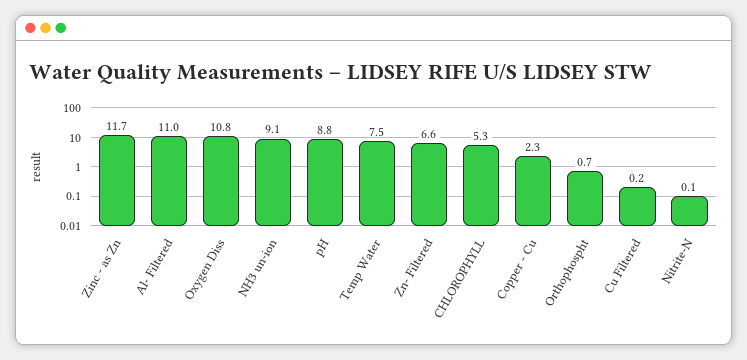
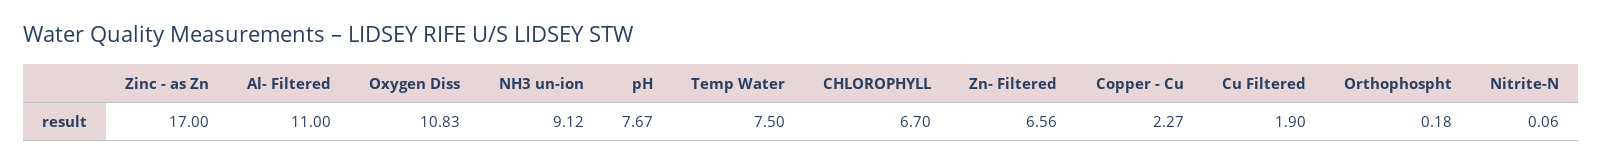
Zinc - as Zn: 11.7 -> 17
pH: 8.8 -> 7.67
CHLOROPHYLL: 5.3 -> 6.7
Orthophospht: 0.7 -> 0.18
Cu Filtered: 0.2 -> 1.9

